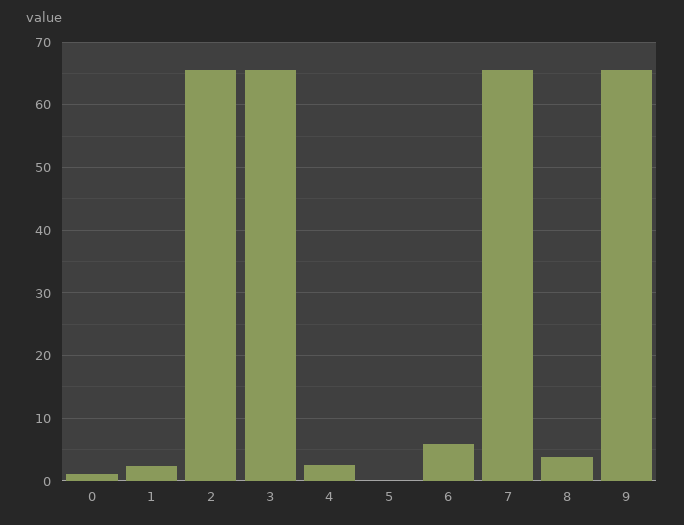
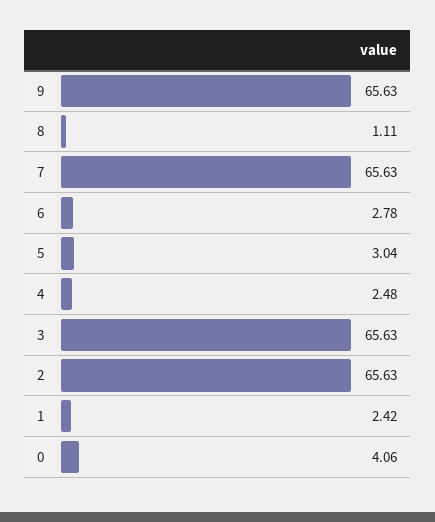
0: 1 -> 4.06
5: 0 -> 3.04
6: 6 -> 2.78
8: 4 -> 1.11

